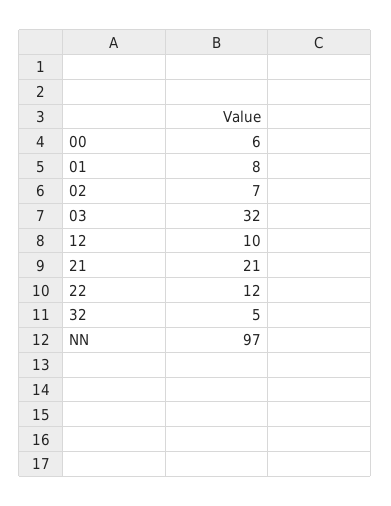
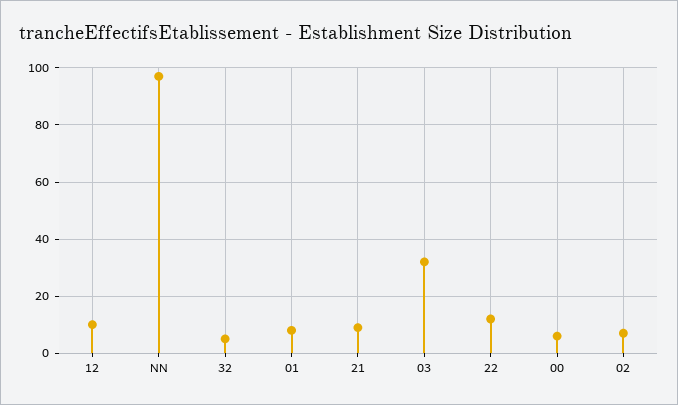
21: 21 -> 10

